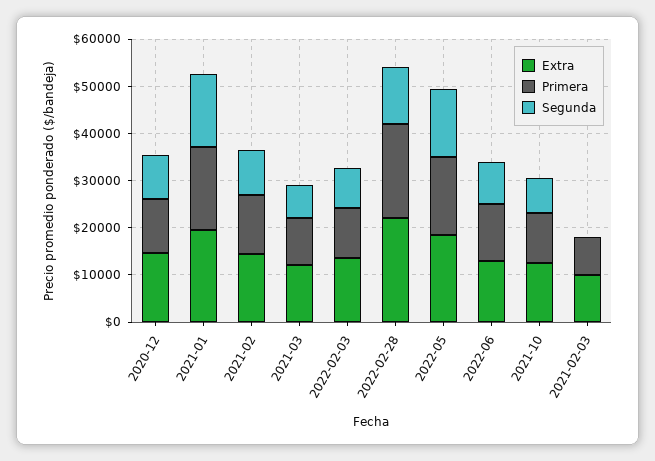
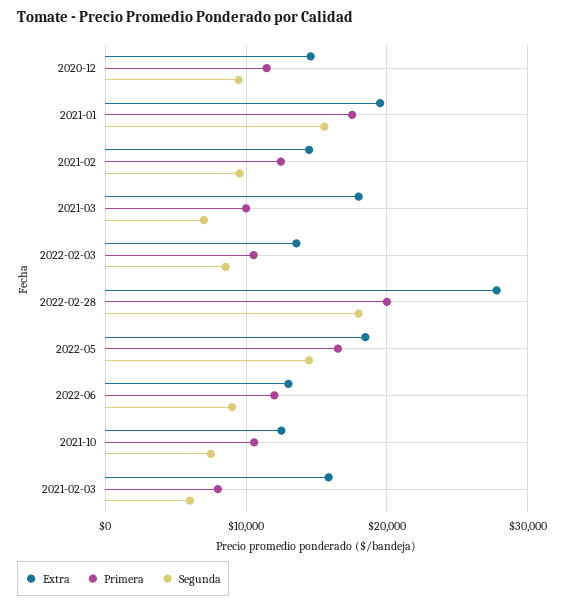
Extra, 2021-03: 12000 -> 18000
Extra, 2022-02-28: 22000 -> 28000
Segunda, 2022-02-28: 12000 -> 18000
Extra, 2021-02-03: 10000 -> 16000
Segunda, 2021-02-03: 0 -> 6000

